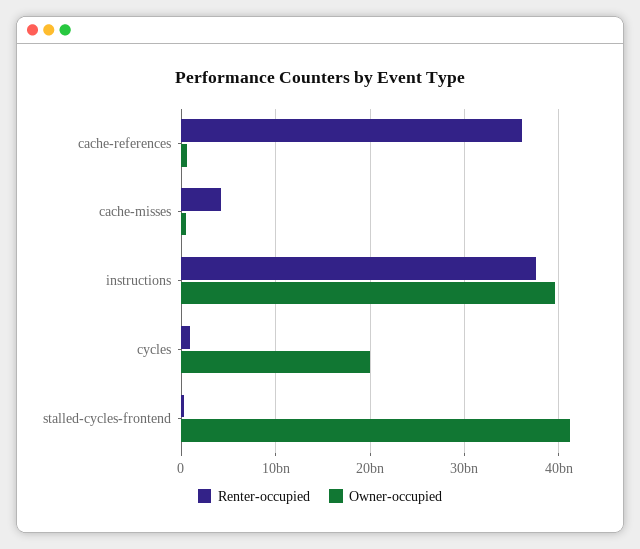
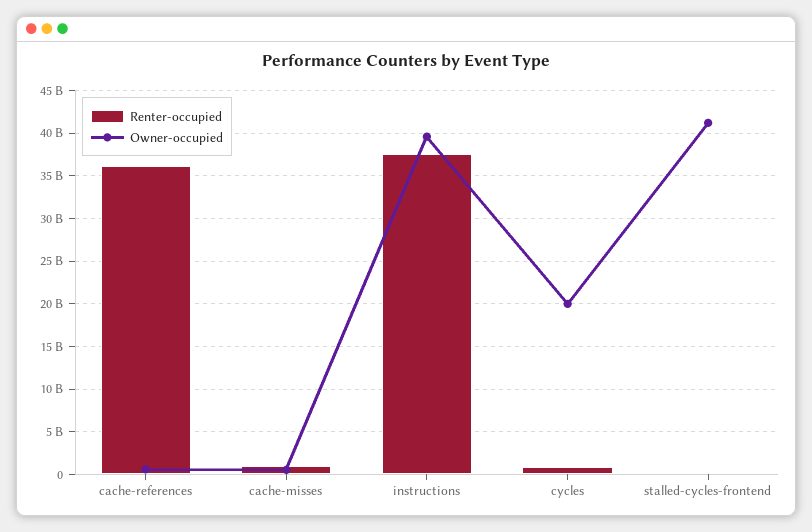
Renter-occupied, cache-misses: 4000000000 -> 1000000000

